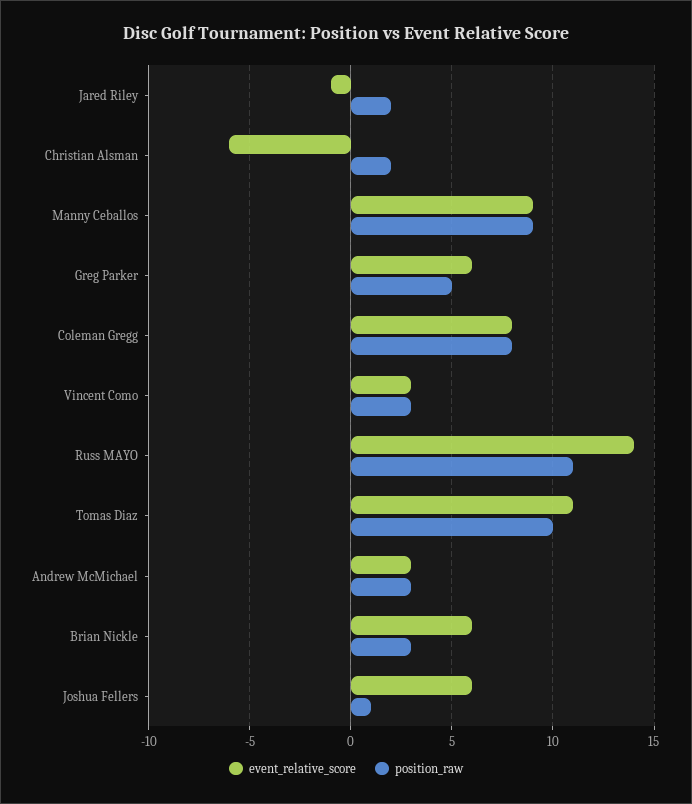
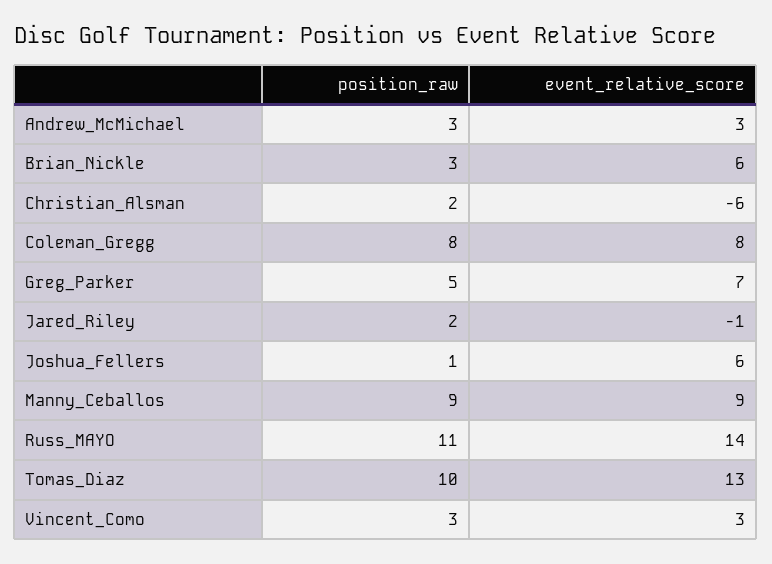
event_relative_score, Greg Parker: 6 -> 7
event_relative_score, Tomas Diaz: 11 -> 13

